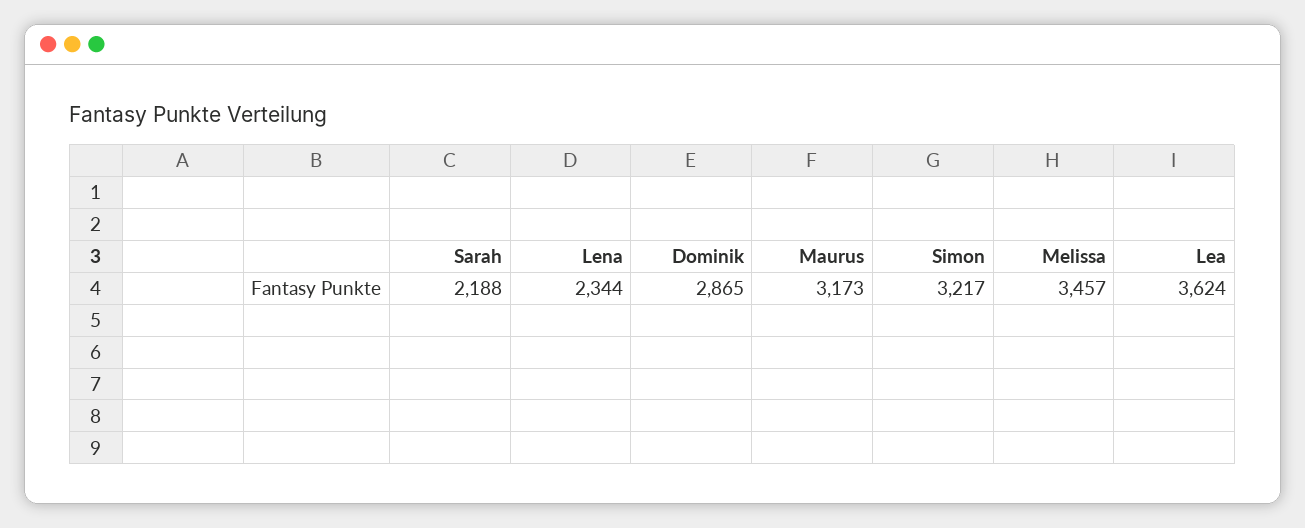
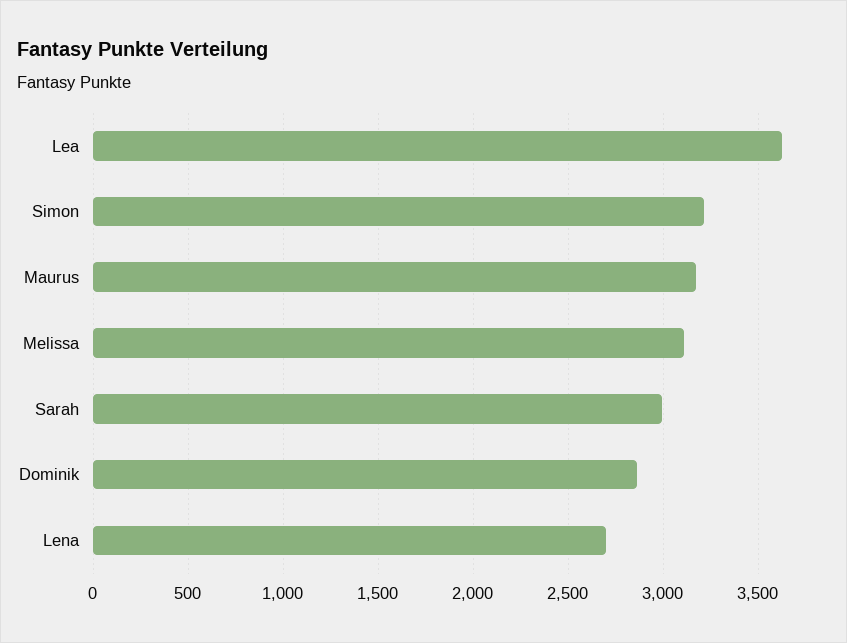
Sarah: 2188 -> 3000
Lena: 2344 -> 2700
Melissa: 3457 -> 3100

